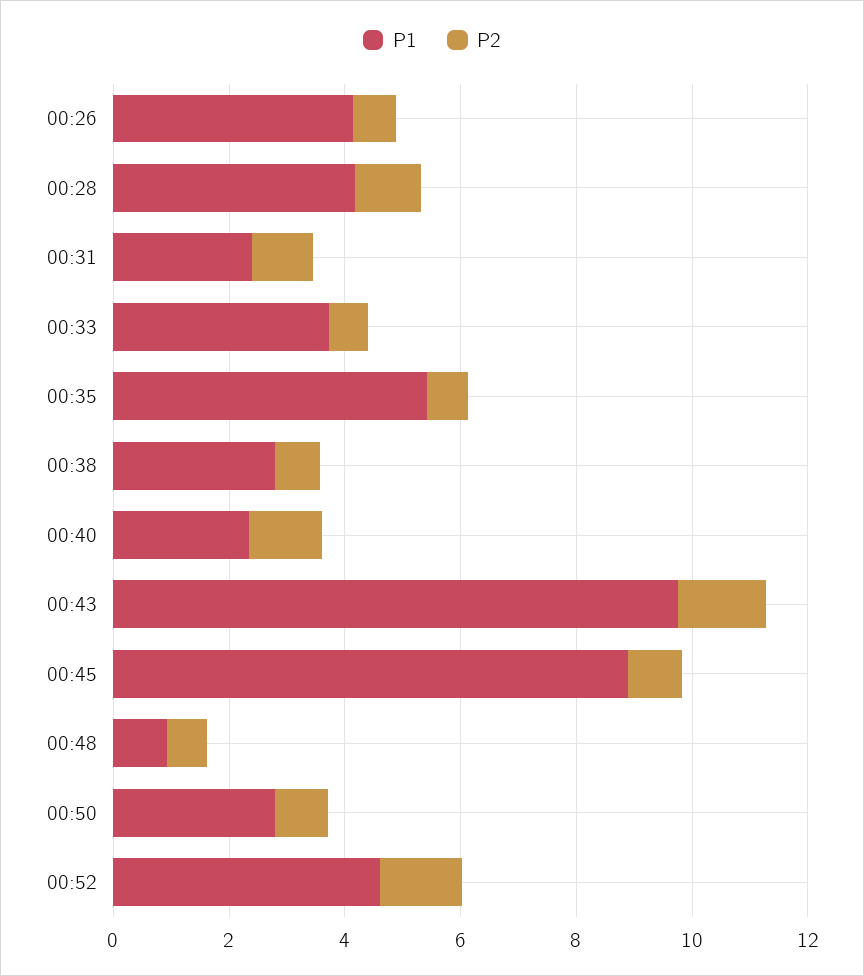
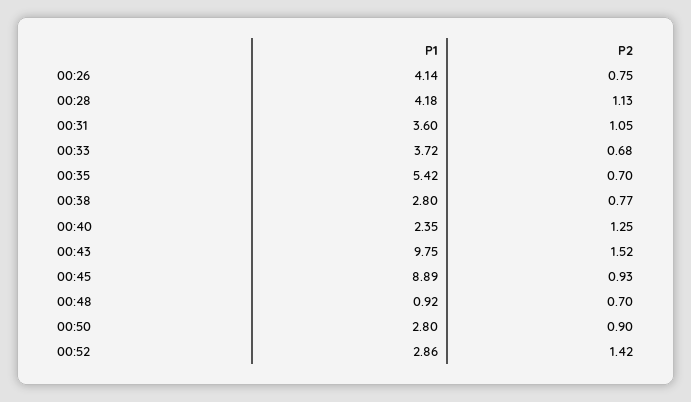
P1, 00:31: 2.5 -> 3.6
P1, 00:52: 4.5 -> 2.86

